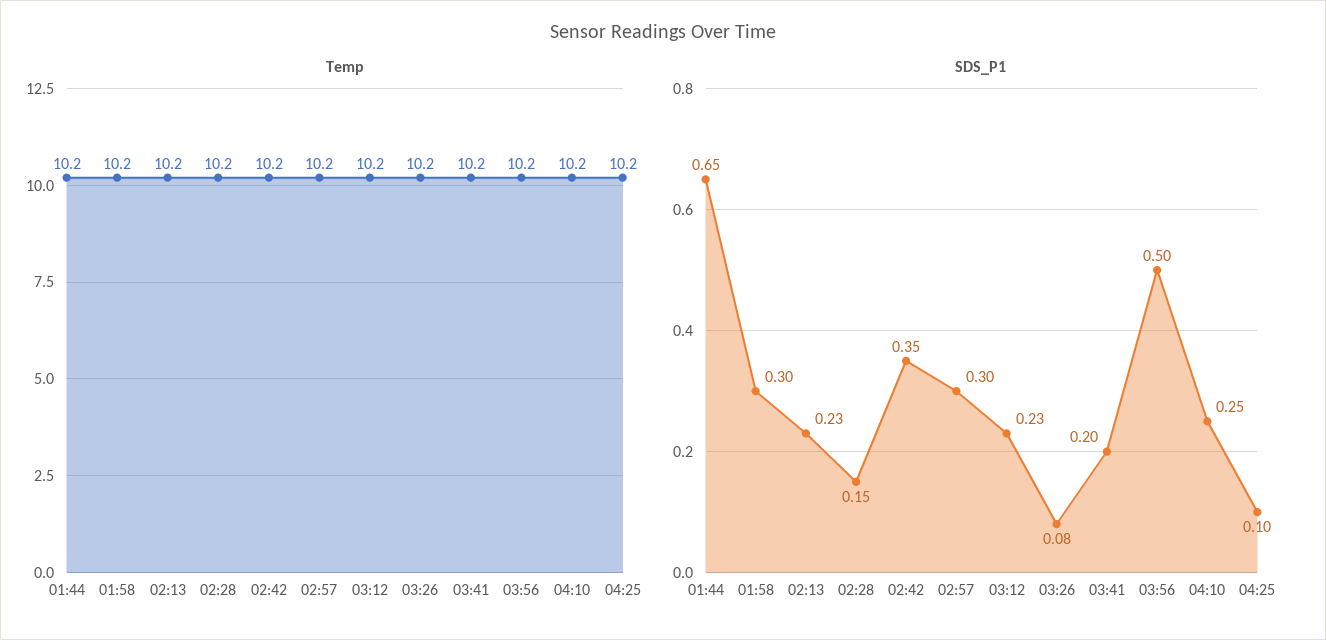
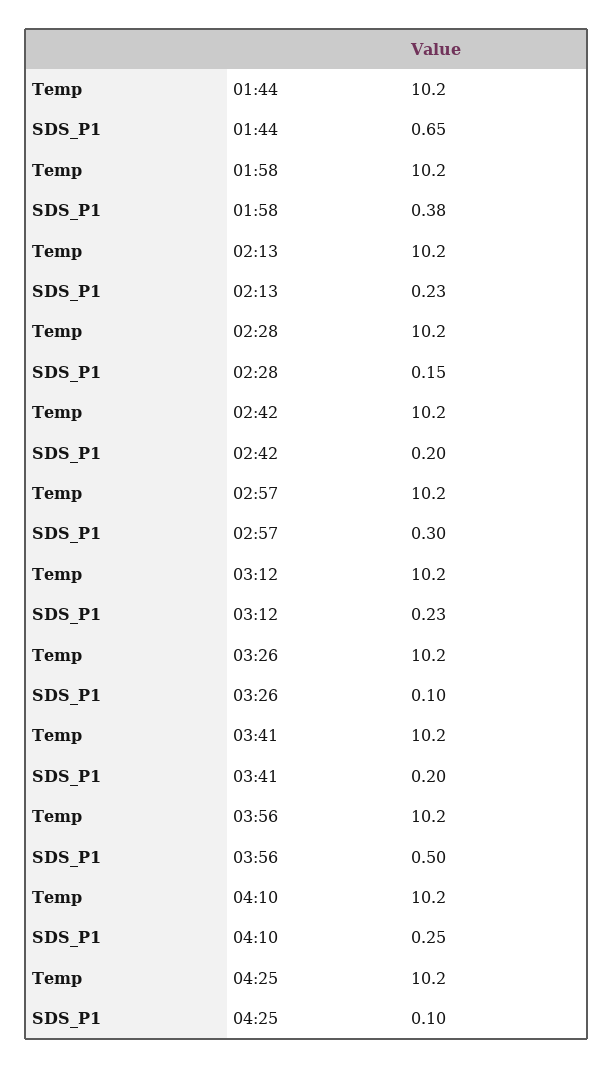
SDS_P1, 01:58: 0.3 -> 0.38
SDS_P1, 02:42: 0.35 -> 0.2
SDS_P1, 03:26: 0.08 -> 0.1

